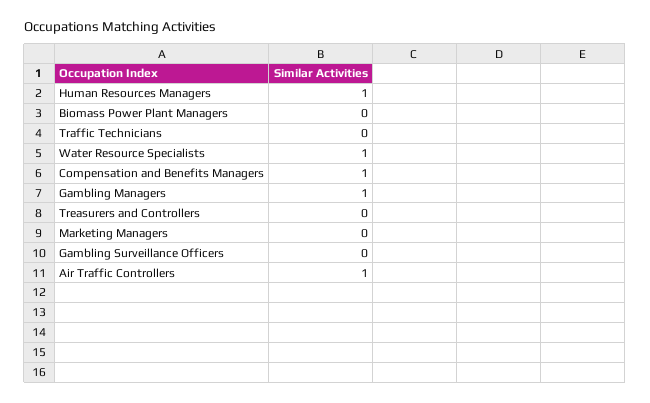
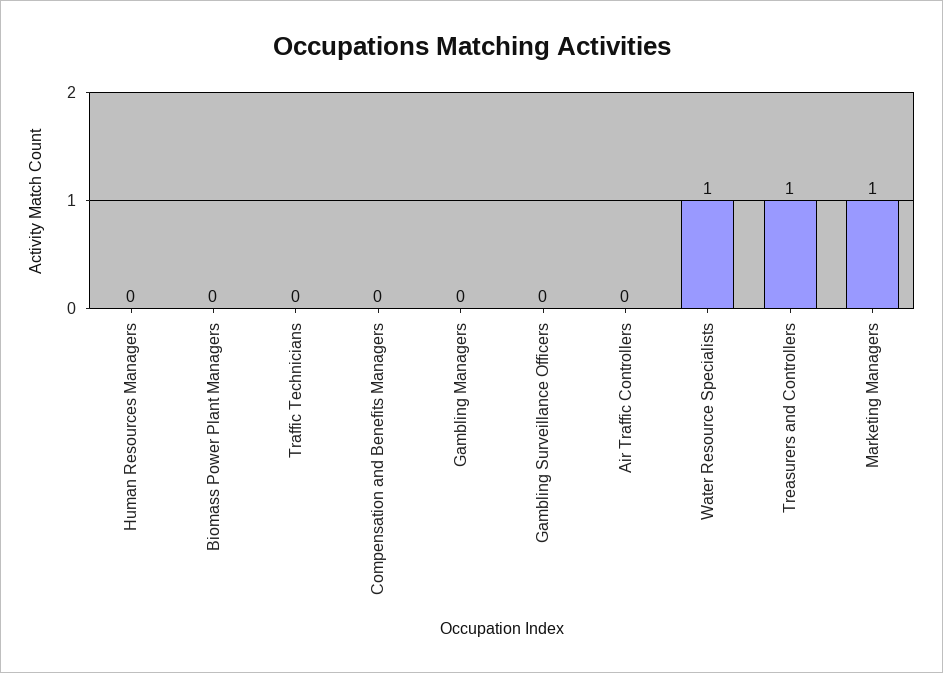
Human Resources Managers: 1 -> 0
Compensation and Benefits Managers: 1 -> 0
Gambling Managers: 1 -> 0
Treasurers and Controllers: 0 -> 1
Marketing Managers: 0 -> 1
Air Traffic Controllers: 1 -> 0

